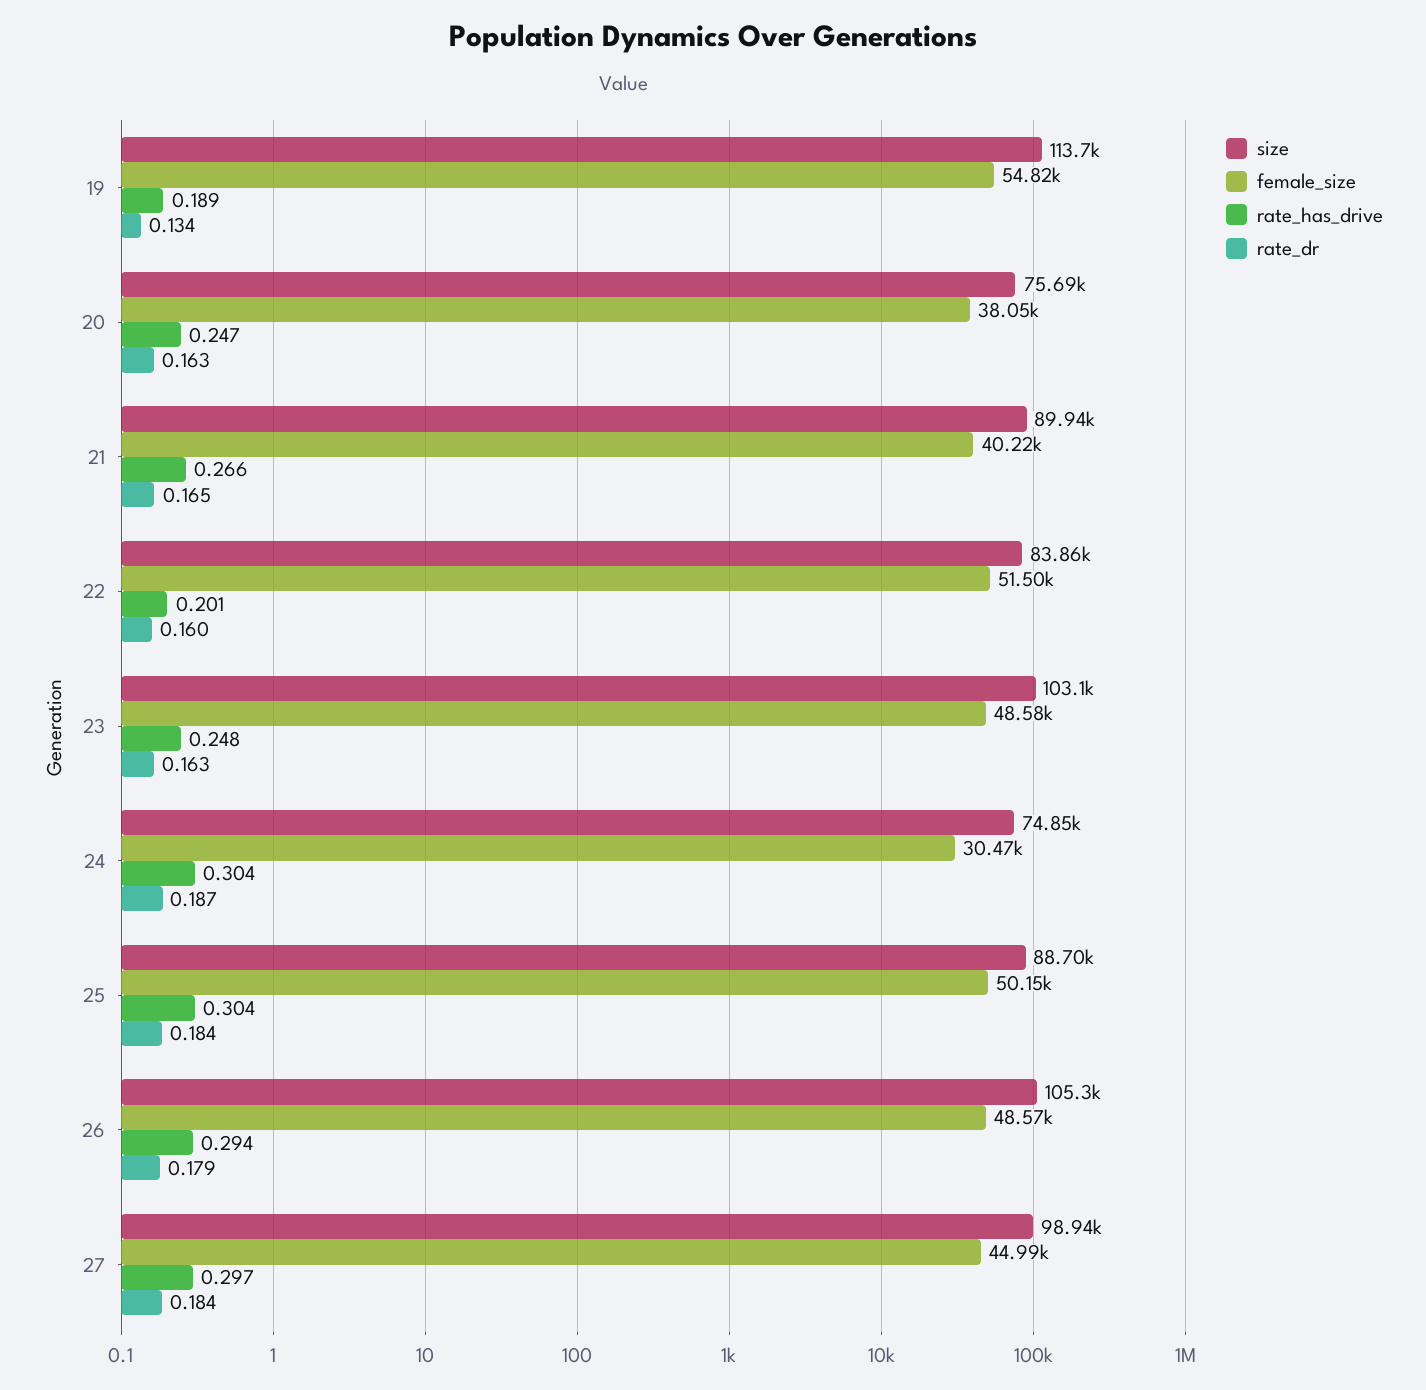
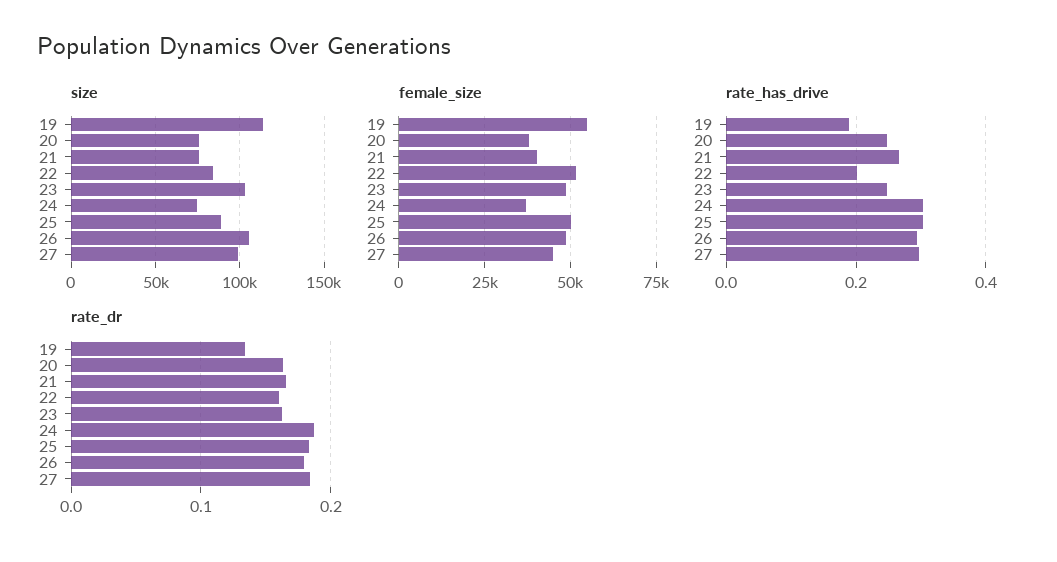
size, 21: 89940 -> 75000
female_size, 24: 30470 -> 37500

